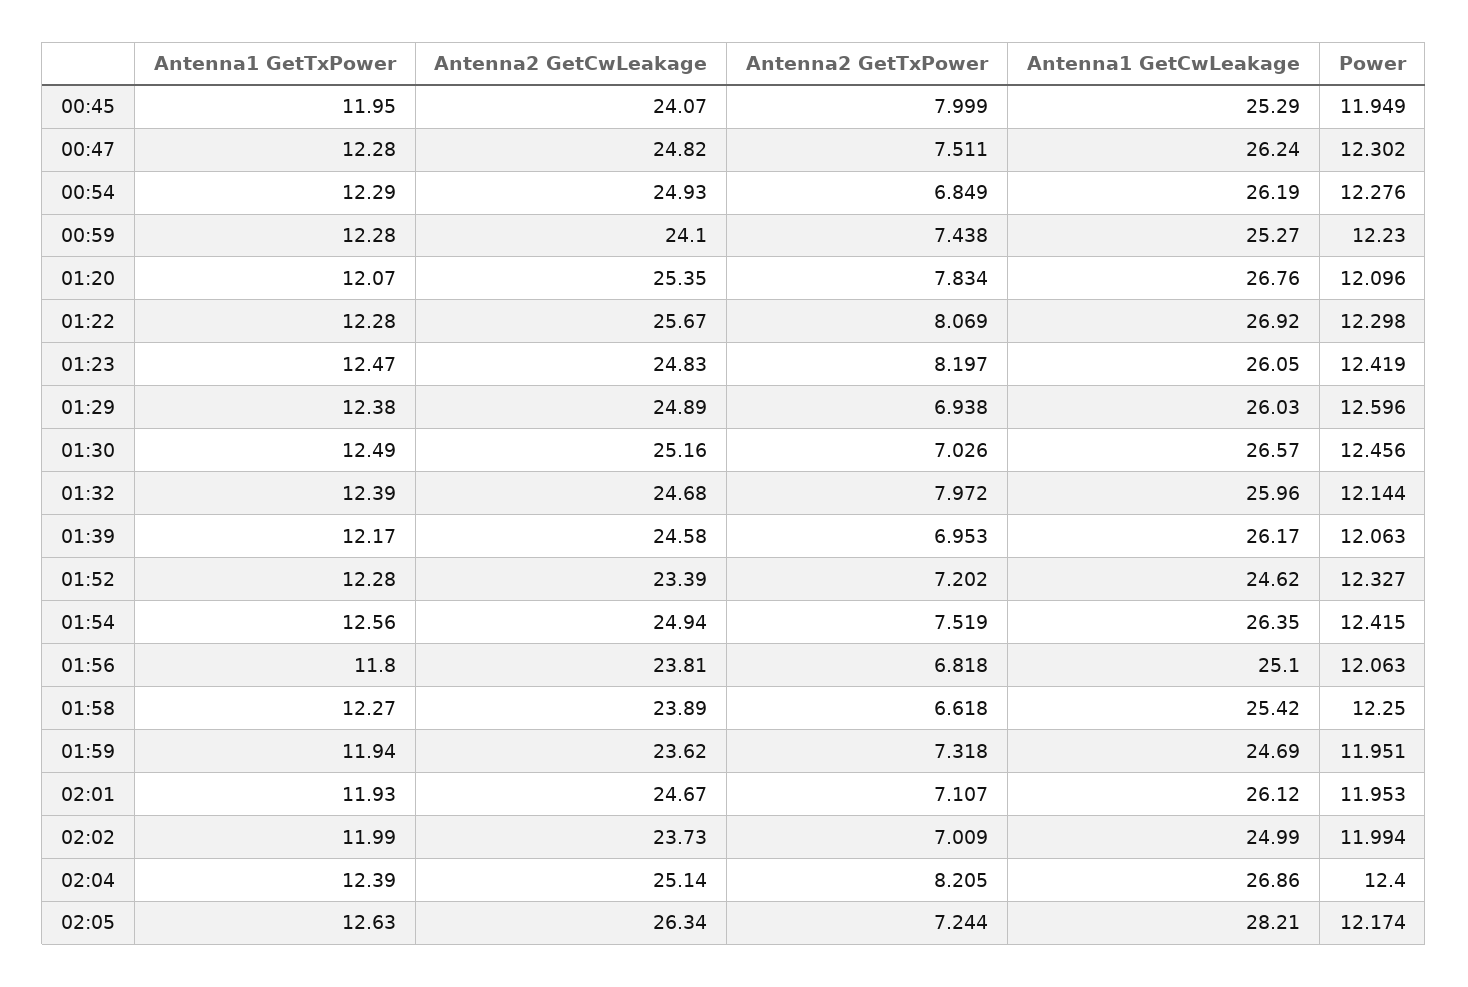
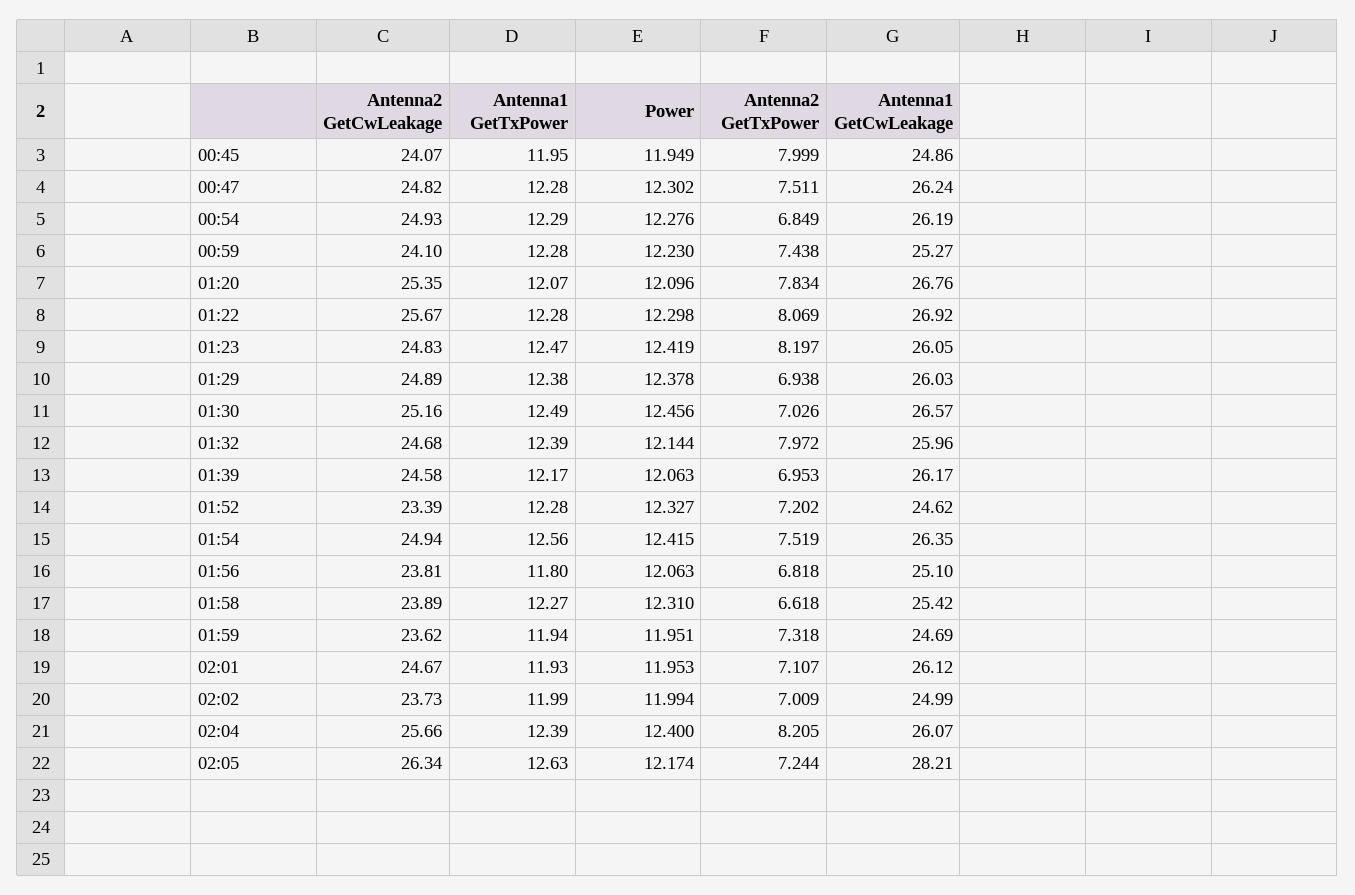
Antenna1 GetCwLeakage, 00:45: 25.29 -> 24.86
Power, 01:29: 12.596 -> 12.378
Power, 01:58: 12.25 -> 12.31
Antenna2 GetCwLeakage, 02:04: 25.14 -> 25.66
Antenna1 GetCwLeakage, 02:04: 26.86 -> 26.07

